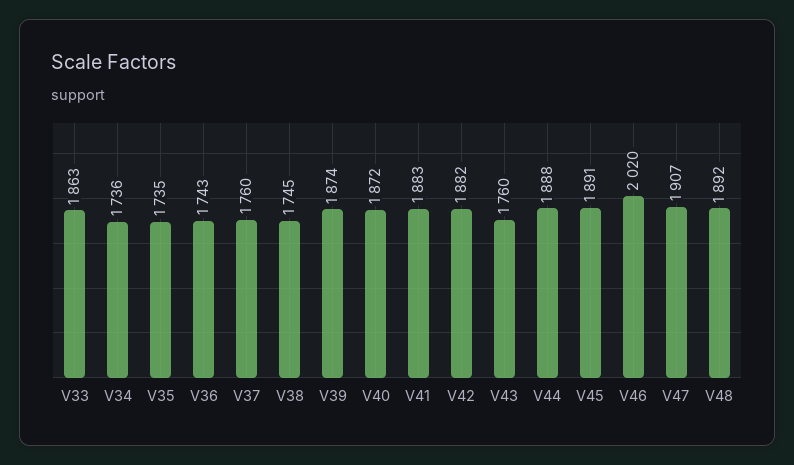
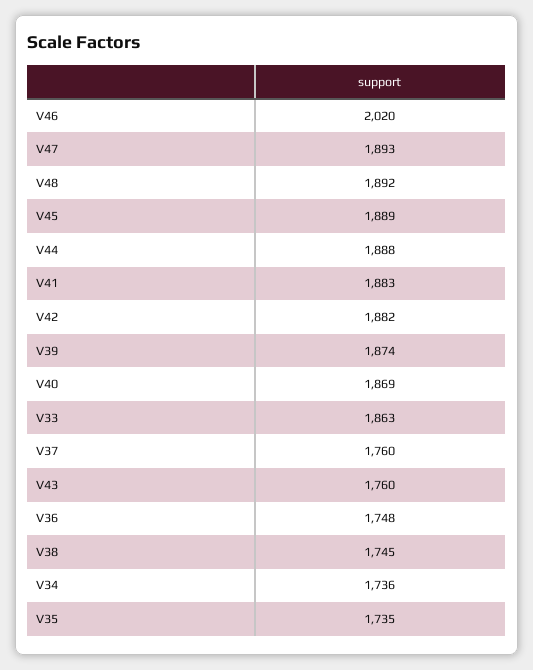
V36: 1743 -> 1748
V40: 1872 -> 1869
V45: 1891 -> 1889
V47: 1907 -> 1893

